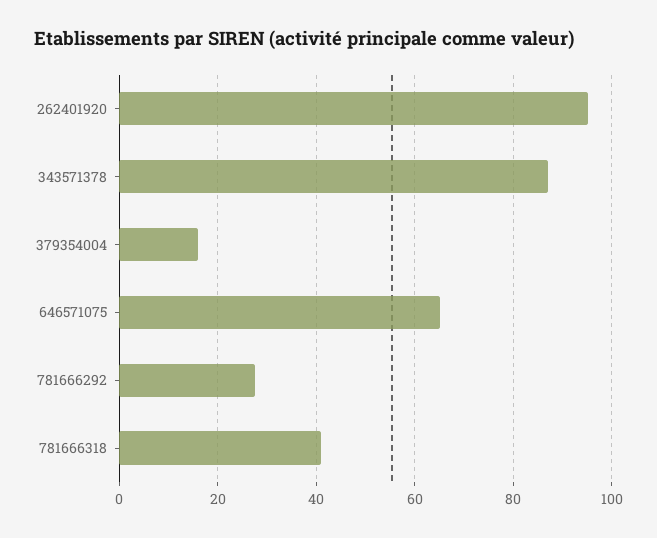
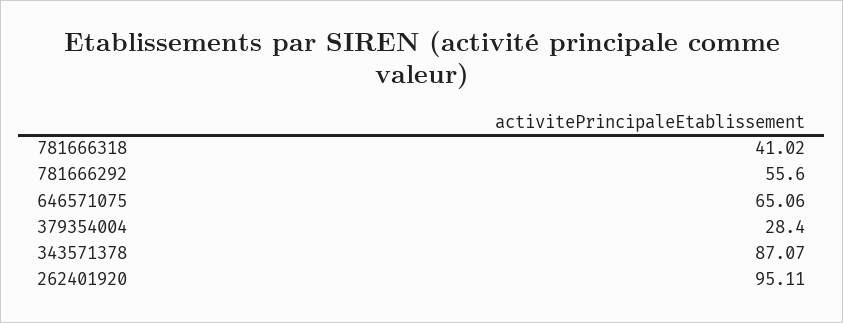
379354004: 16 -> 28.4
781666292: 28 -> 55.6

